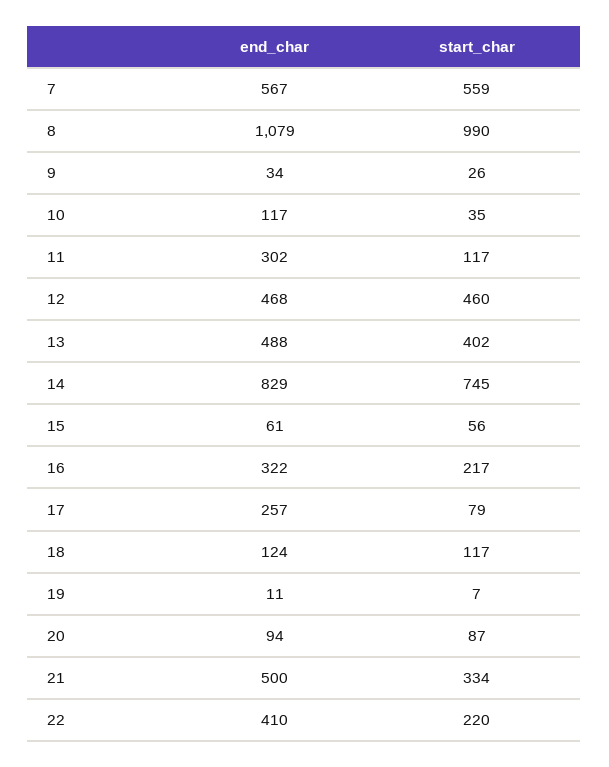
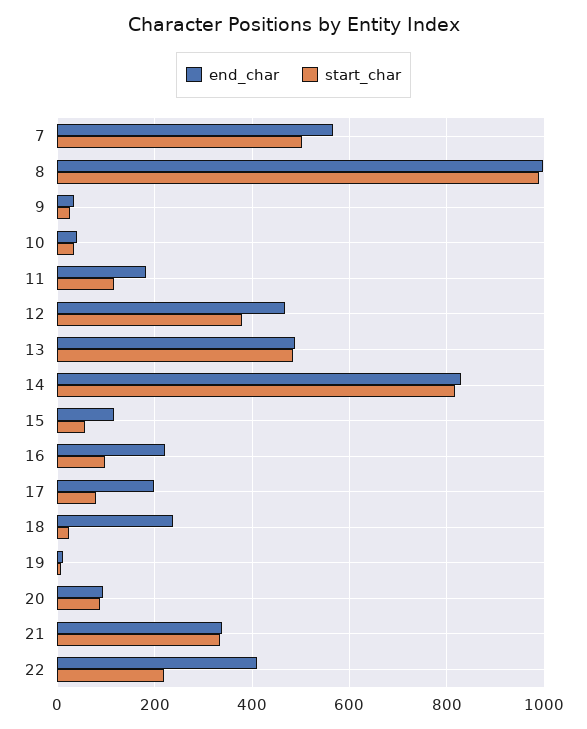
start_char, 7: 559 -> 500
end_char, 8: 1079 -> 1000
end_char, 10: 117 -> 40
end_char, 11: 302 -> 180
start_char, 12: 460 -> 380
start_char, 13: 402 -> 480
start_char, 14: 745 -> 820
end_char, 15: 61 -> 120
end_char, 16: 322 -> 220
start_char, 16: 217 -> 100
end_char, 17: 257 -> 200
end_char, 18: 124 -> 240
start_char, 18: 117 -> 20
end_char, 21: 500 -> 340

